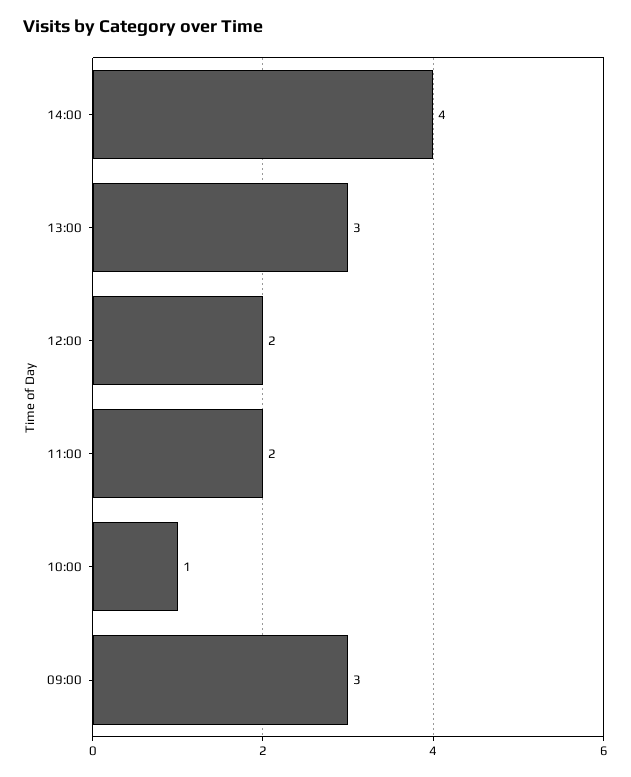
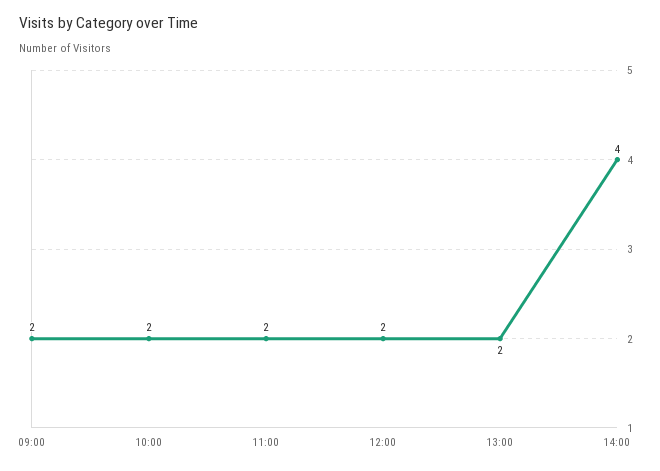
13:00: 3 -> 2
10:00: 1 -> 2
09:00: 3 -> 2

